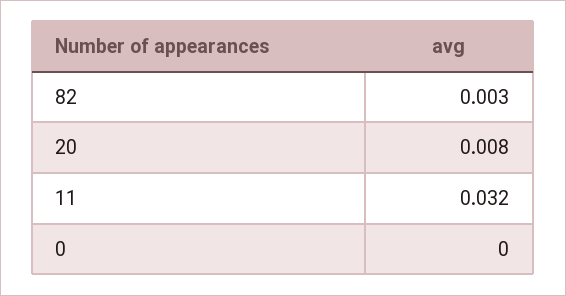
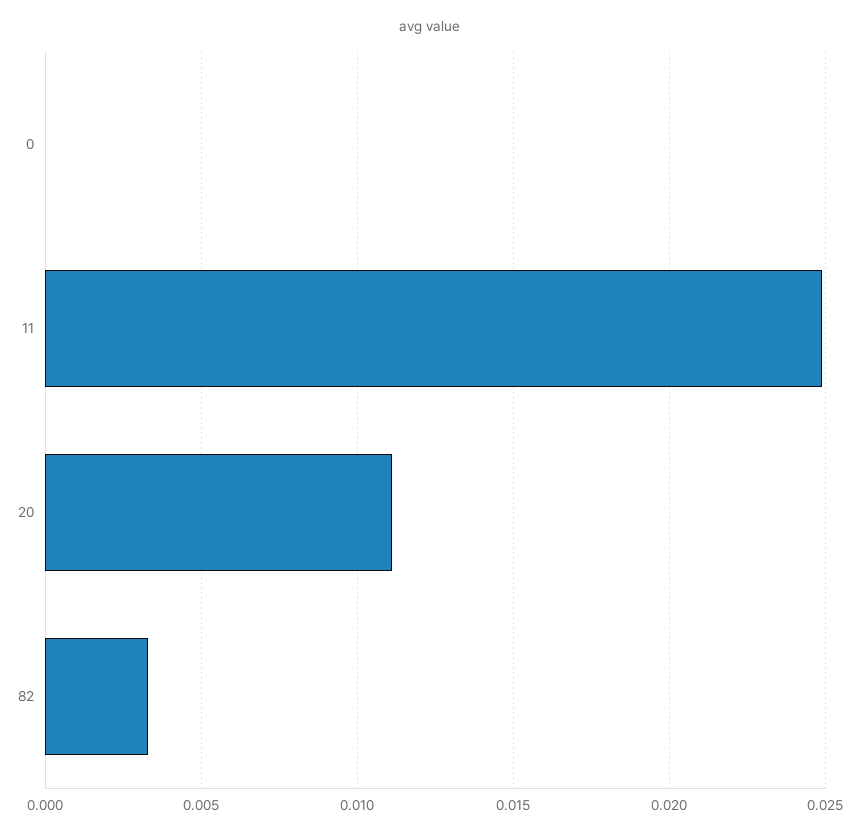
20: 0.008 -> 0.011
11: 0.032 -> 0.025

